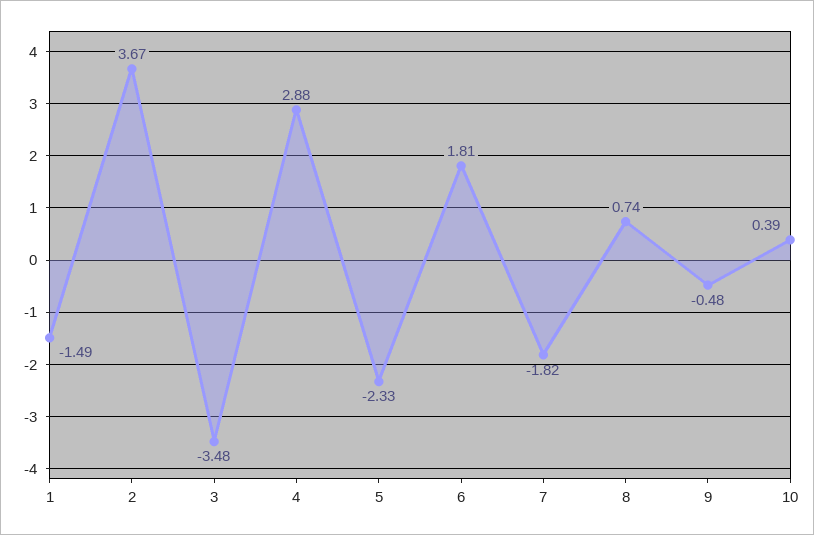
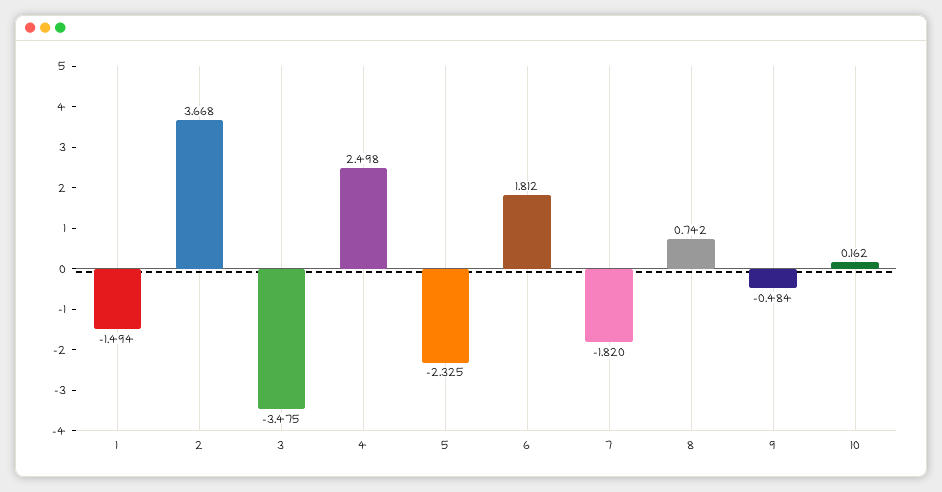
4: 2.88 -> 2.498
10: 0.39 -> 0.162

